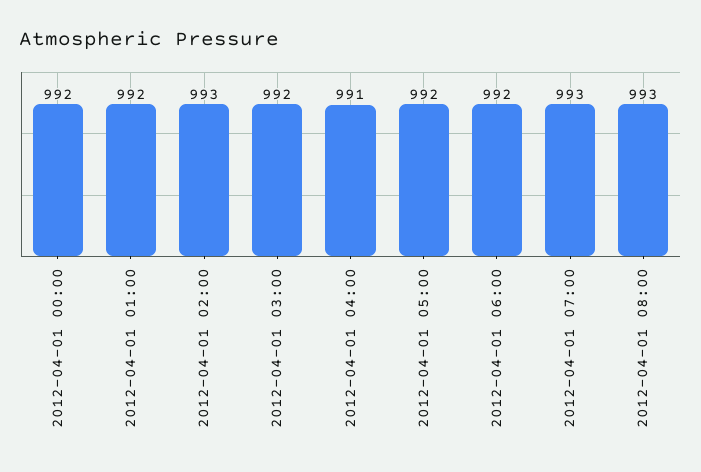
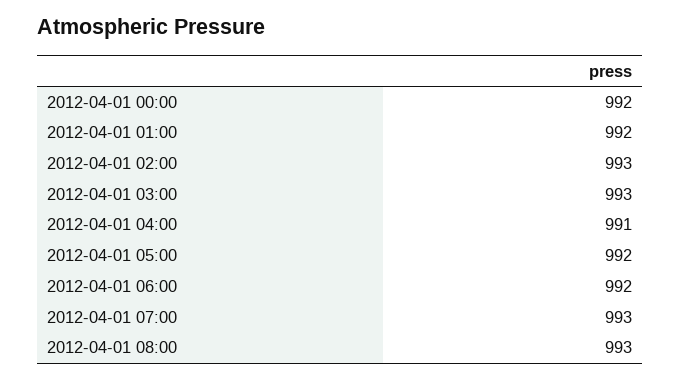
2012-04-01 03:00: 992 -> 993

